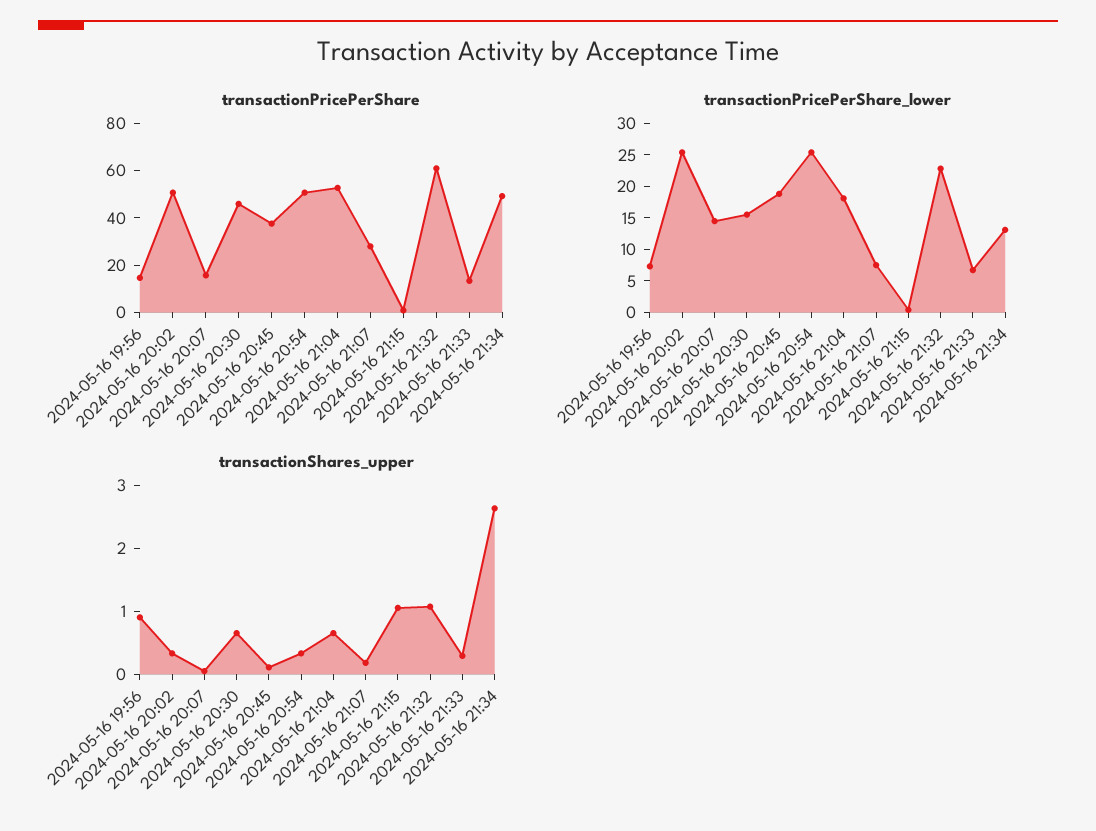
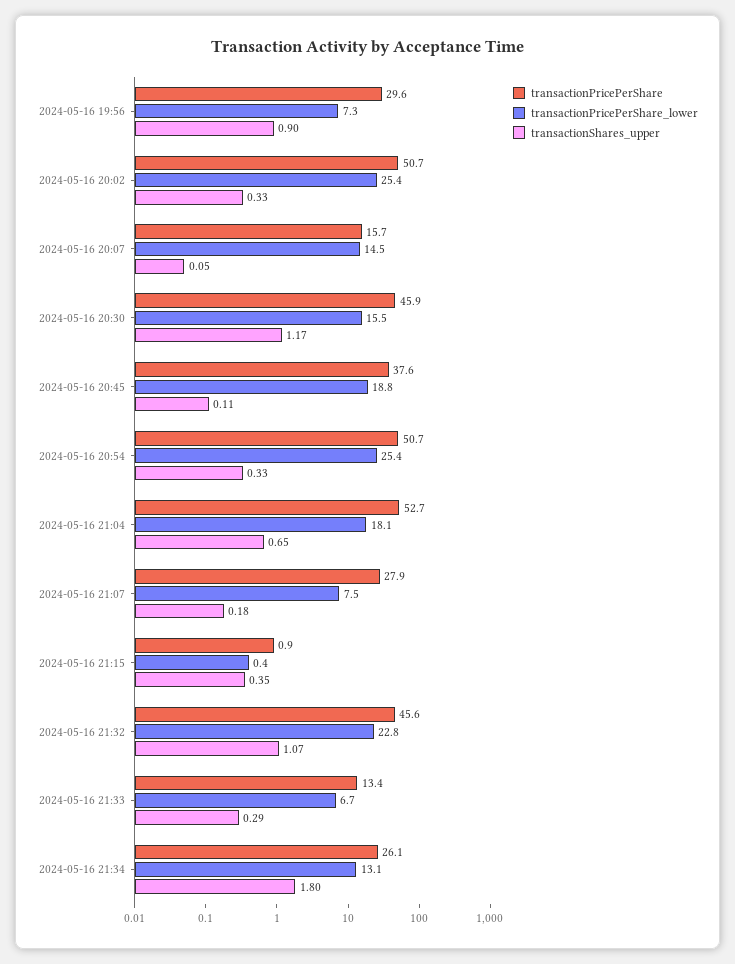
transactionPricePerShare, 2024-05-16 19:56: 15 -> 29.6
transactionPricePerShare, 2024-05-16 21:32: 60 -> 45.6
transactionPricePerShare, 2024-05-16 21:34: 50 -> 26.1
transactionShares_upper, 2024-05-16 20:30: 0.6 -> 1.17
transactionShares_upper, 2024-05-16 21:15: 1 -> 0.35
transactionShares_upper, 2024-05-16 21:34: 2.6 -> 1.8

